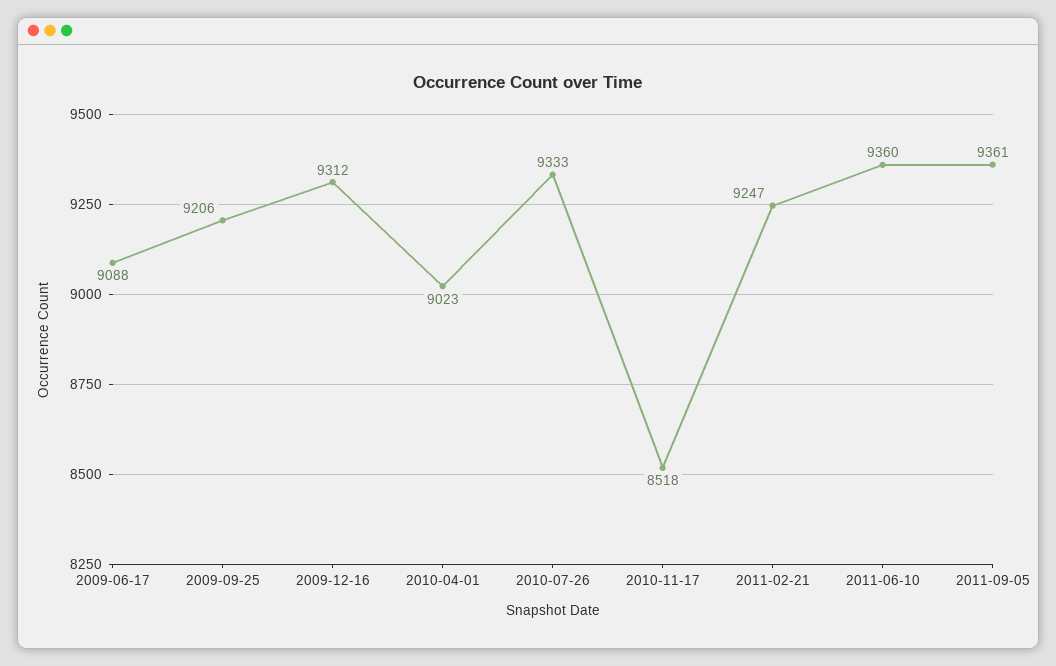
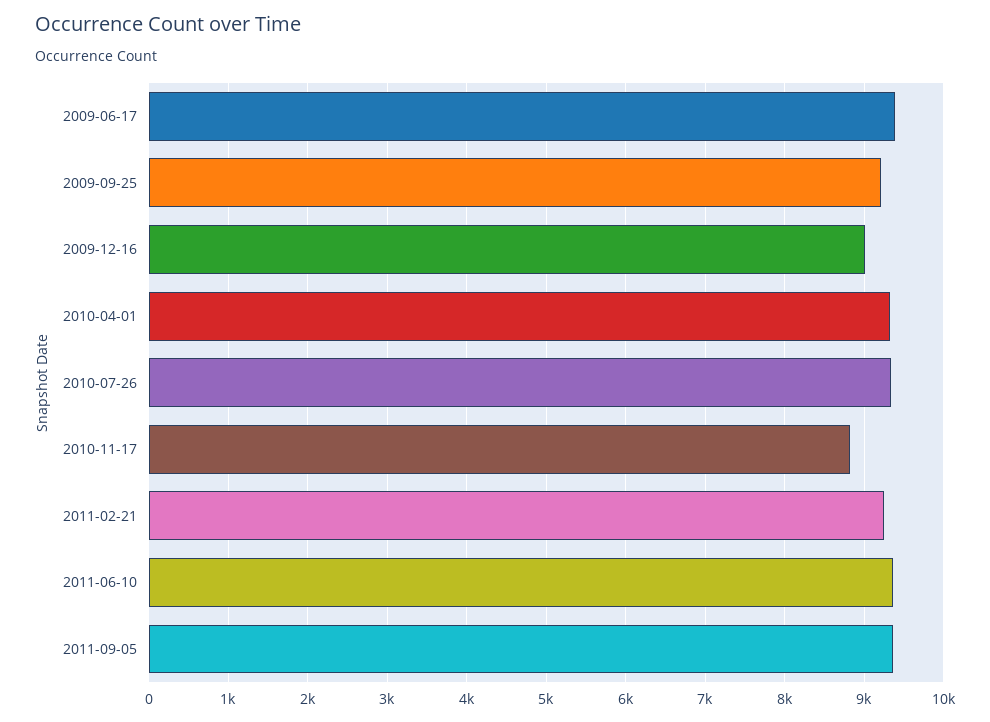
2009-06-17: 9088 -> 9400
2009-12-16: 9312 -> 9000
2010-04-01: 9023 -> 9300
2010-11-17: 8518 -> 8800

